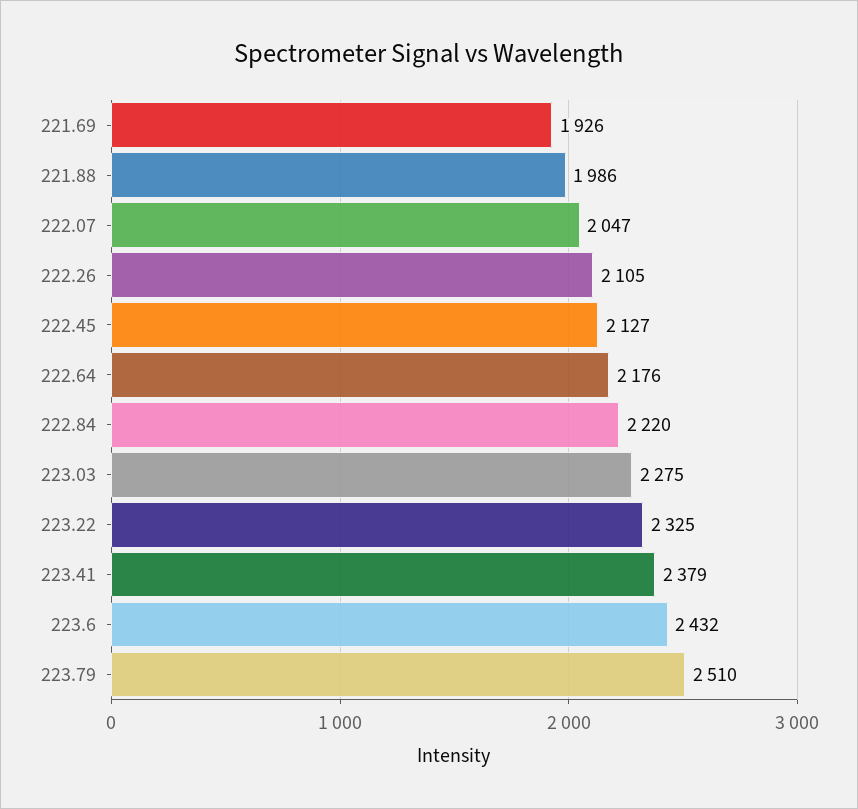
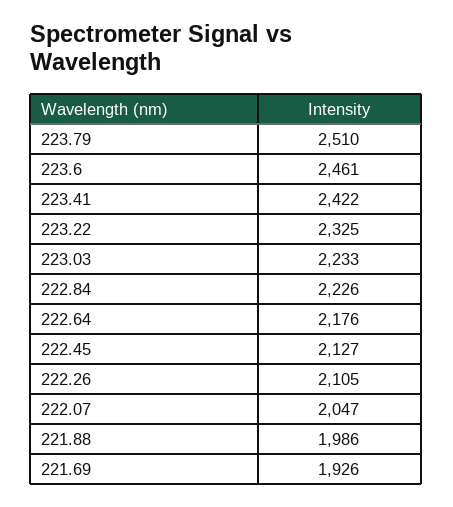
222.84: 2220 -> 2226
223.03: 2275 -> 2233
223.41: 2379 -> 2422
223.6: 2432 -> 2461

